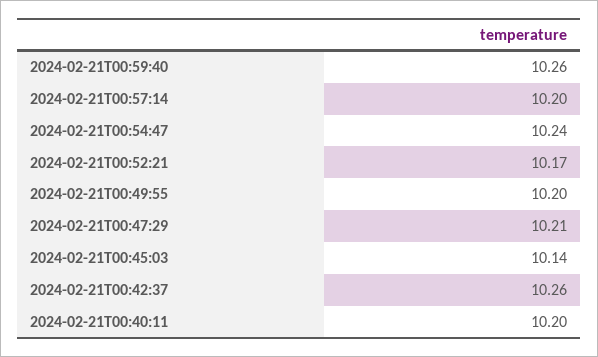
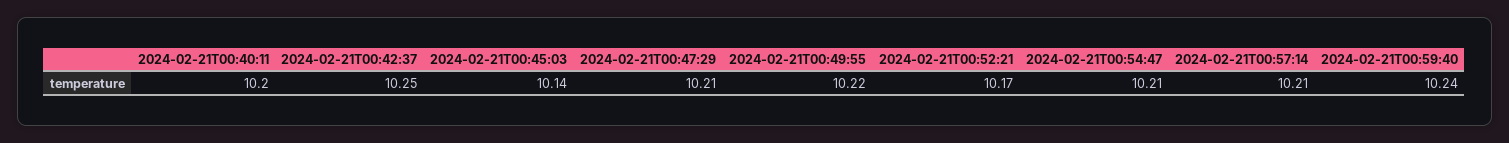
2024-02-21T00:59:40: 10.26 -> 10.24
2024-02-21T00:57:14: 10.2 -> 10.21
2024-02-21T00:54:47: 10.24 -> 10.21
2024-02-21T00:49:55: 10.2 -> 10.22
2024-02-21T00:42:37: 10.26 -> 10.25

